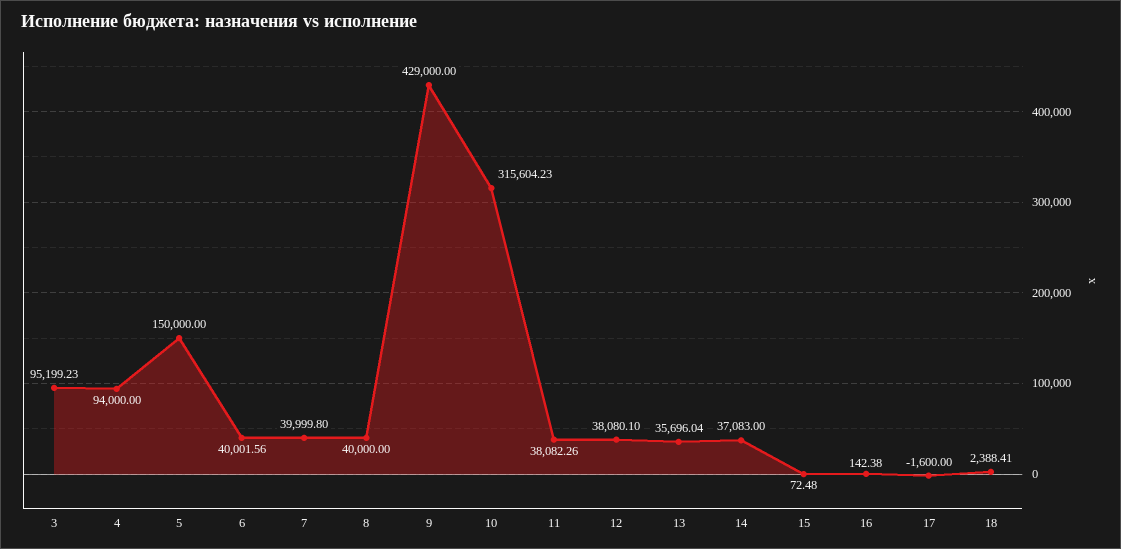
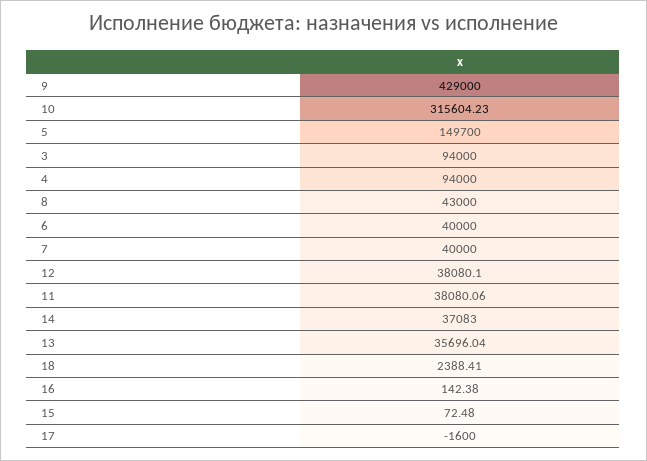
3: 95199.23 -> 94000
5: 150000 -> 149700
6: 40001.56 -> 40000
7: 39999.8 -> 40000
8: 40000 -> 43000
11: 38082.26 -> 38080.06

